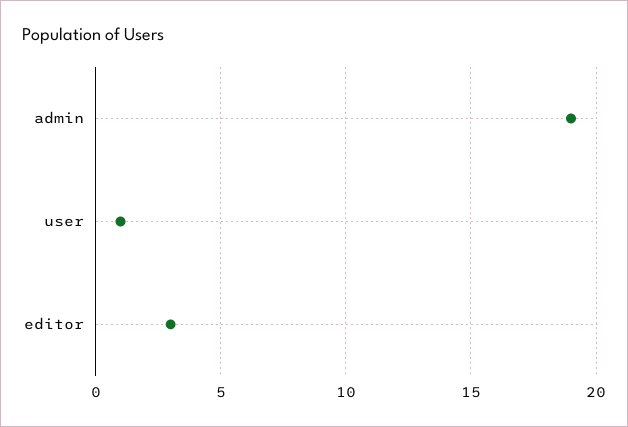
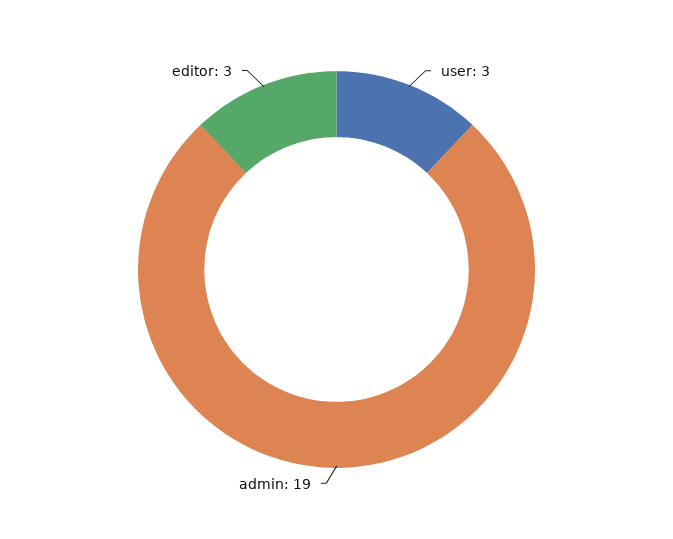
user: 1 -> 3

